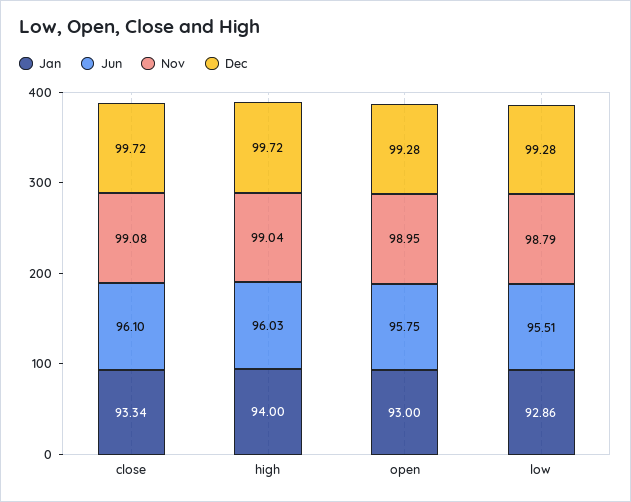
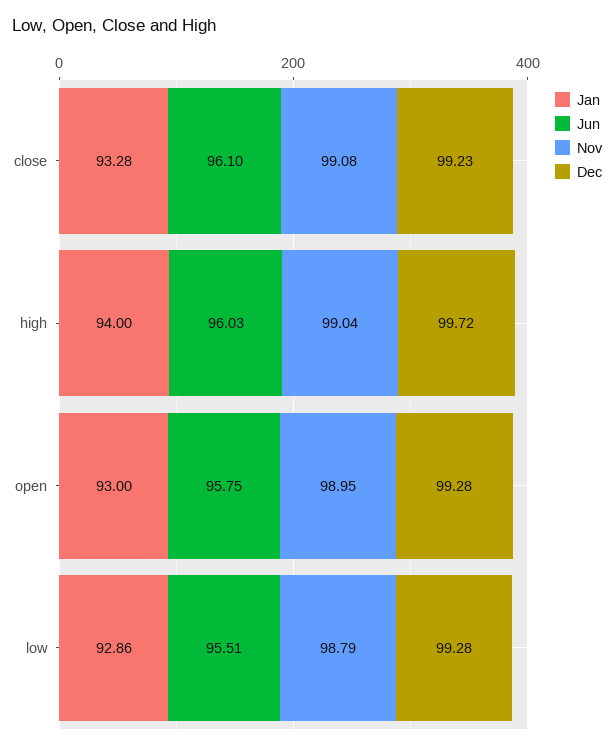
Jan, close: 93.34 -> 93.28
Dec, close: 99.72 -> 99.23

